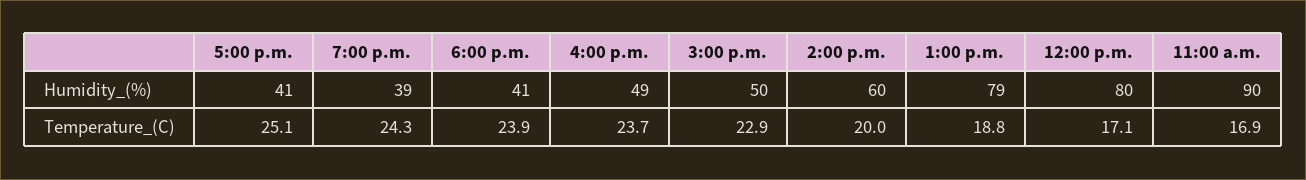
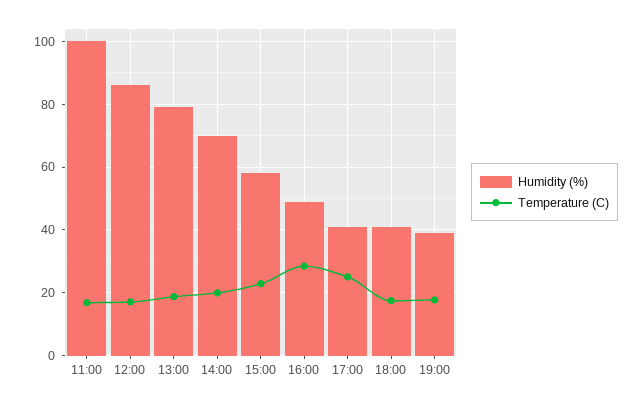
Humidity_(%), 3:00 p.m.: 50 -> 58
Humidity_(%), 2:00 p.m.: 60 -> 70
Humidity_(%), 12:00 p.m.: 80 -> 86
Humidity_(%), 11:00 a.m.: 90 -> 100
Temperature_(C), 7:00 p.m.: 24.3 -> 18
Temperature_(C), 6:00 p.m.: 23.9 -> 18
Temperature_(C), 4:00 p.m.: 23.7 -> 28

